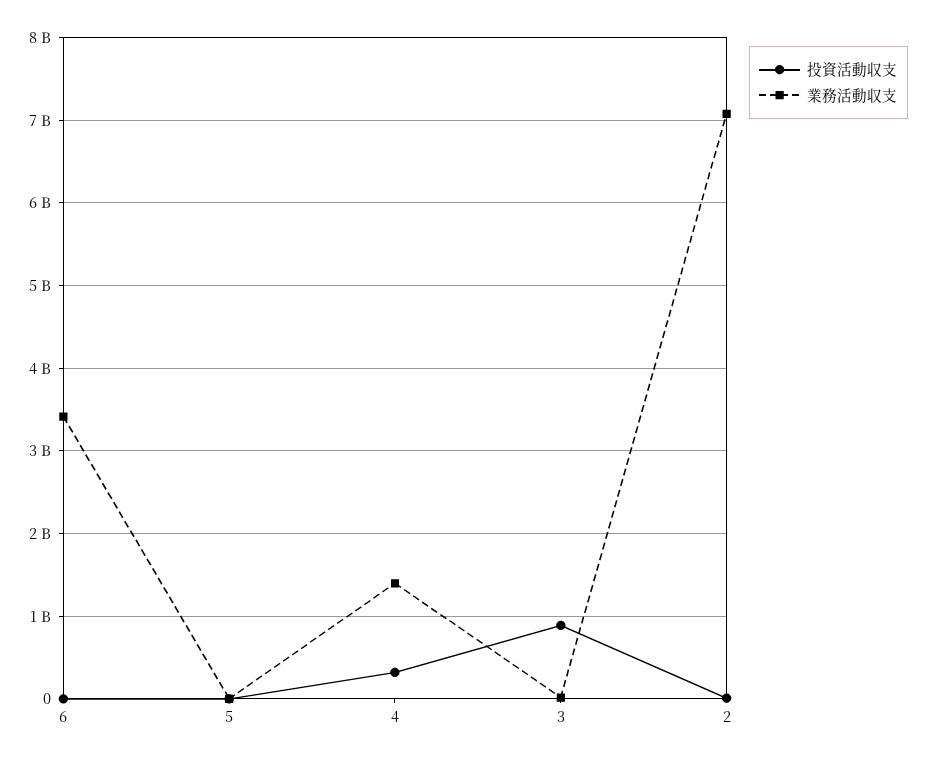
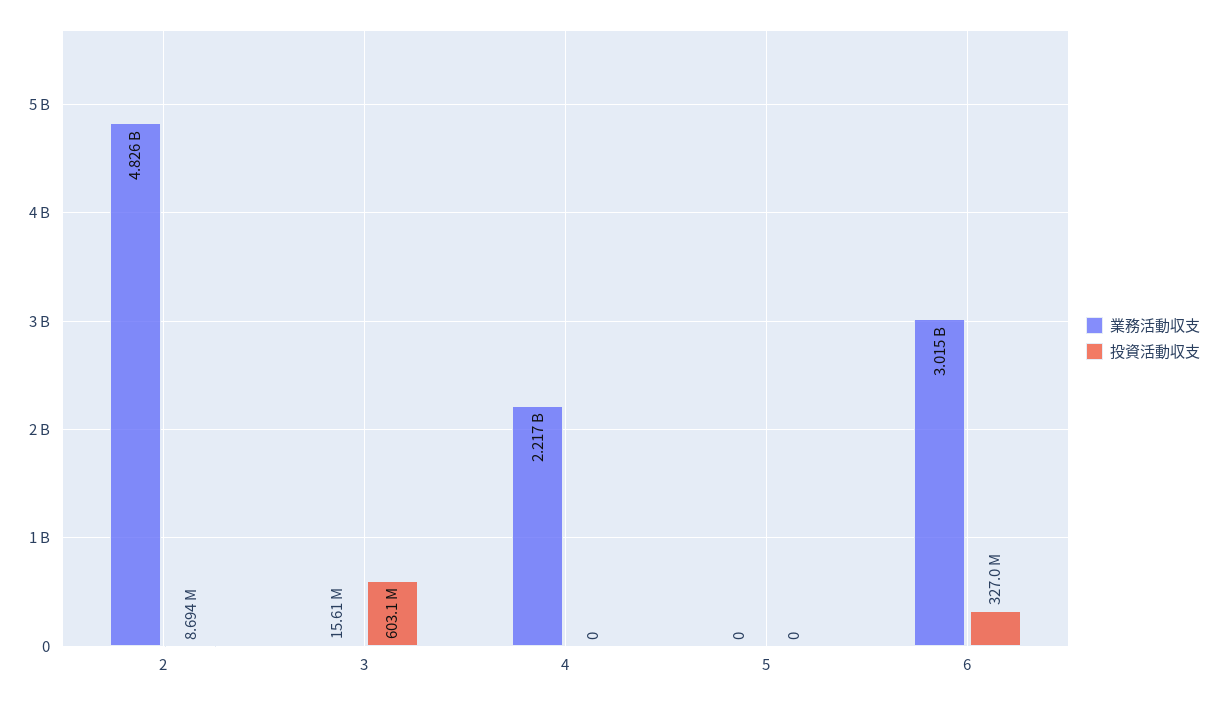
投資活動収支, 6: 0 -> 327000000
業務活動収支, 6: 3400000000 -> 3015000000
投資活動収支, 4: 300000000 -> 0
業務活動収支, 4: 1400000000 -> 2217000000
投資活動収支, 3: 900000000 -> 603100000
業務活動収支, 2: 7100000000 -> 4826000000

